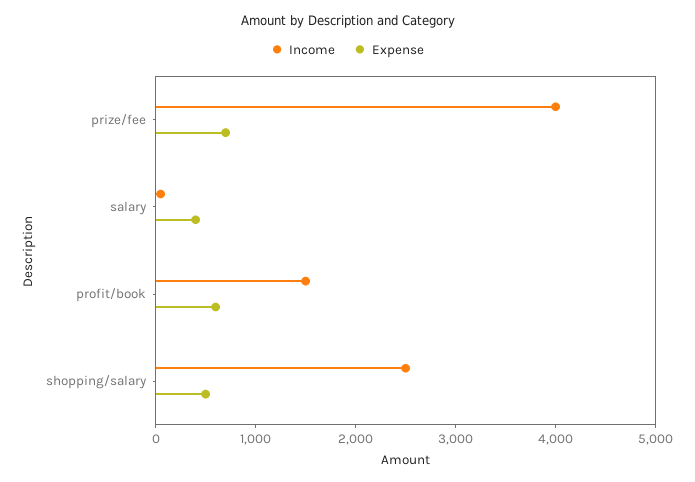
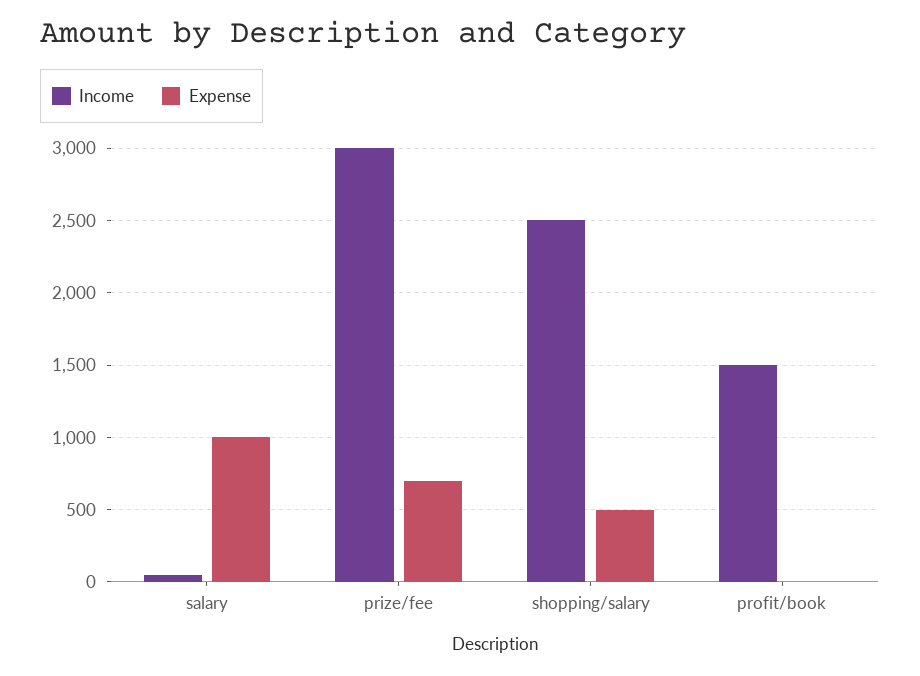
Income, prize/fee: 4000 -> 3000
Expense, salary: 400 -> 1000
Expense, profit/book: 600 -> 0

